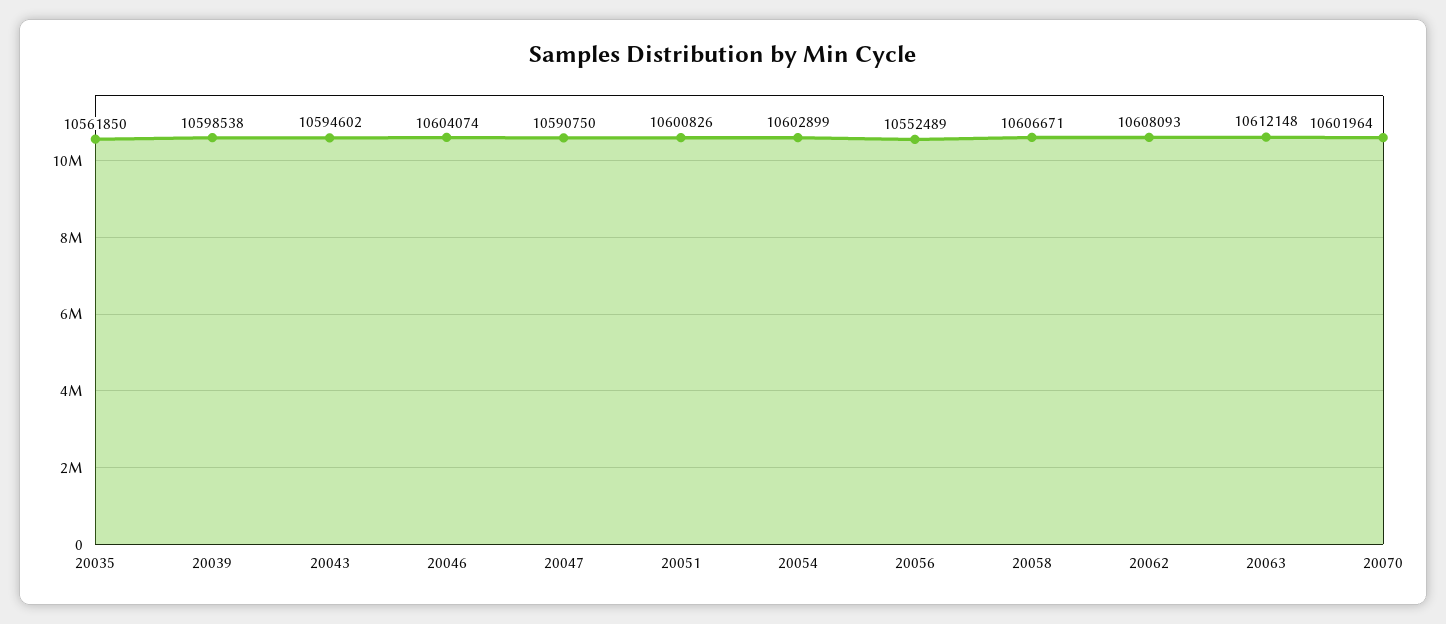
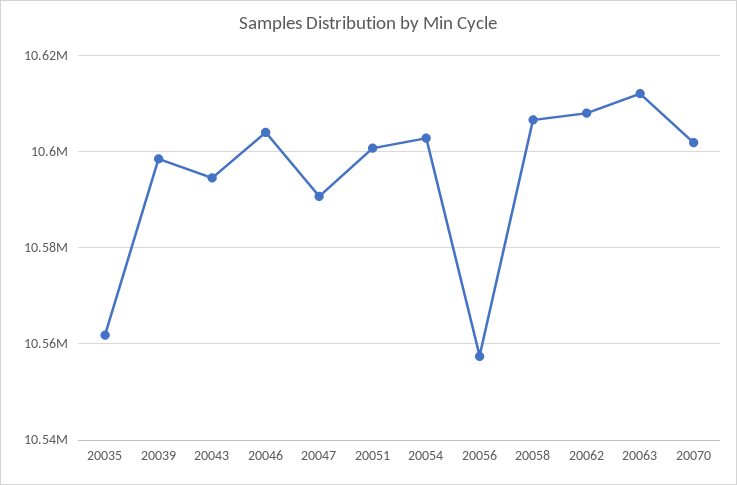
20056: 10552489 -> 10558000

